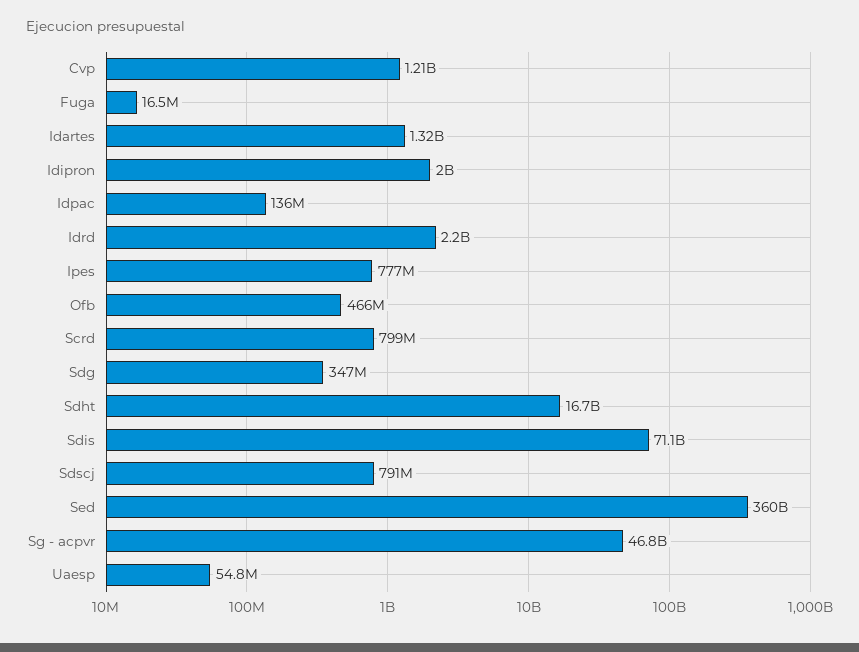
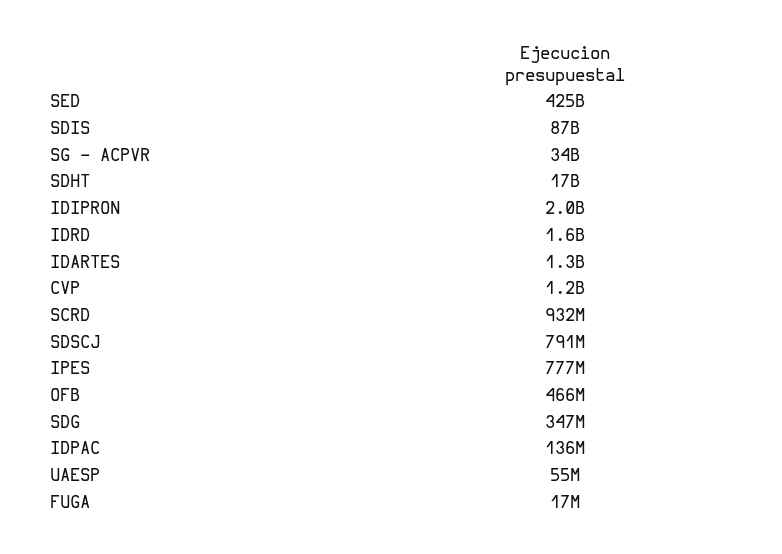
Idrd: 2200000000 -> 1600000000
Scrd: 799000000 -> 932000000
Sdis: 71100000000 -> 87000000000
Sed: 360000000000 -> 425000000000
Sg - acpvr: 46800000000 -> 34000000000

